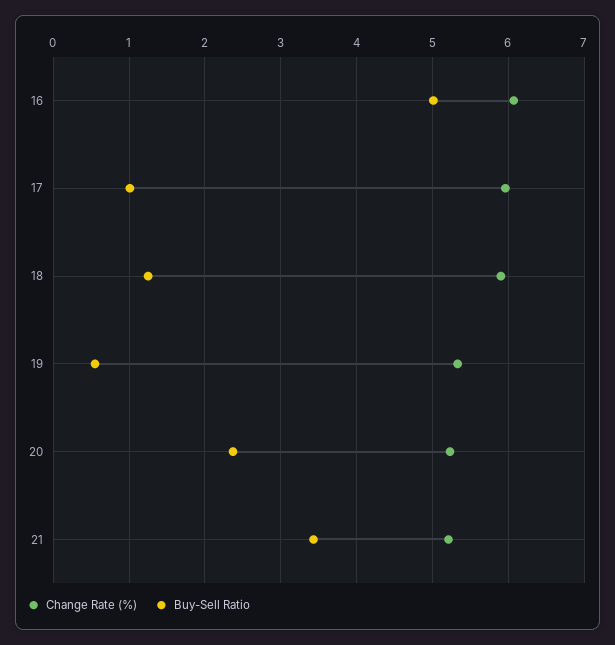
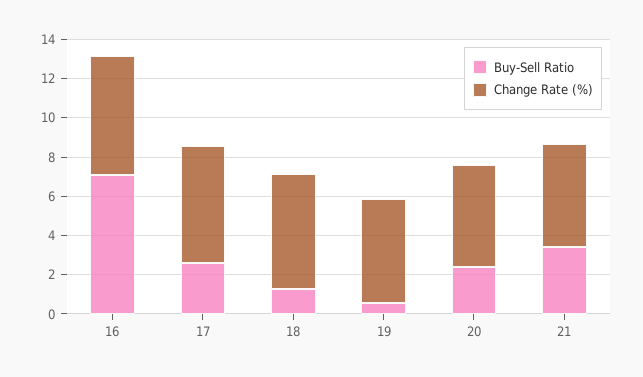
Buy-Sell Ratio, 16: 5 -> 7
Buy-Sell Ratio, 17: 1 -> 2.5

